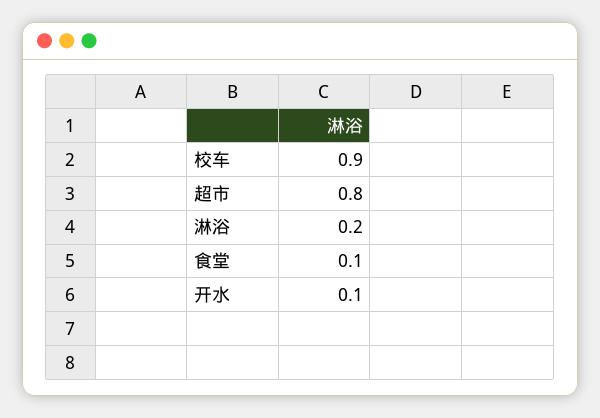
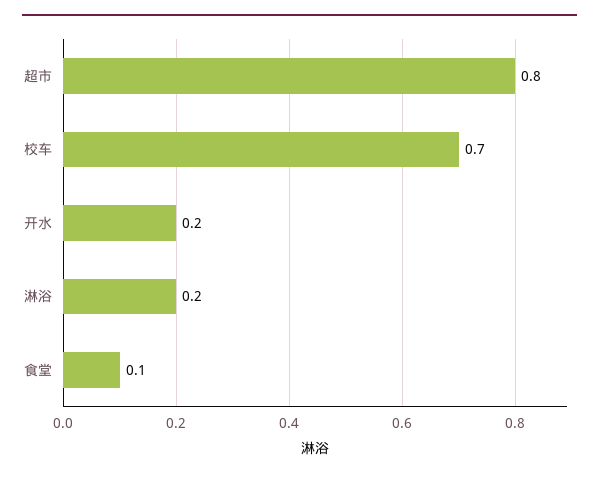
校车: 0.9 -> 0.7
开水: 0.1 -> 0.2

